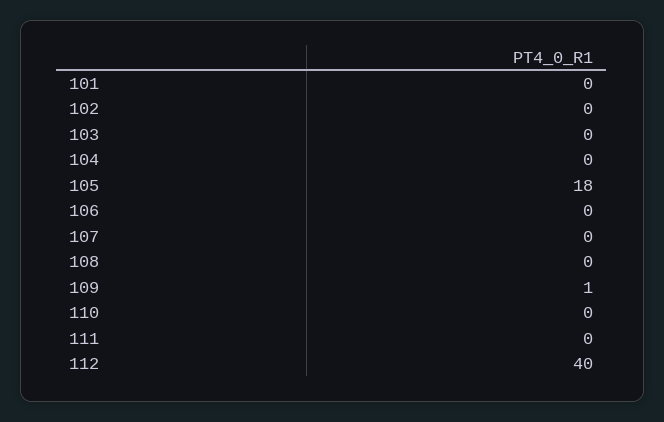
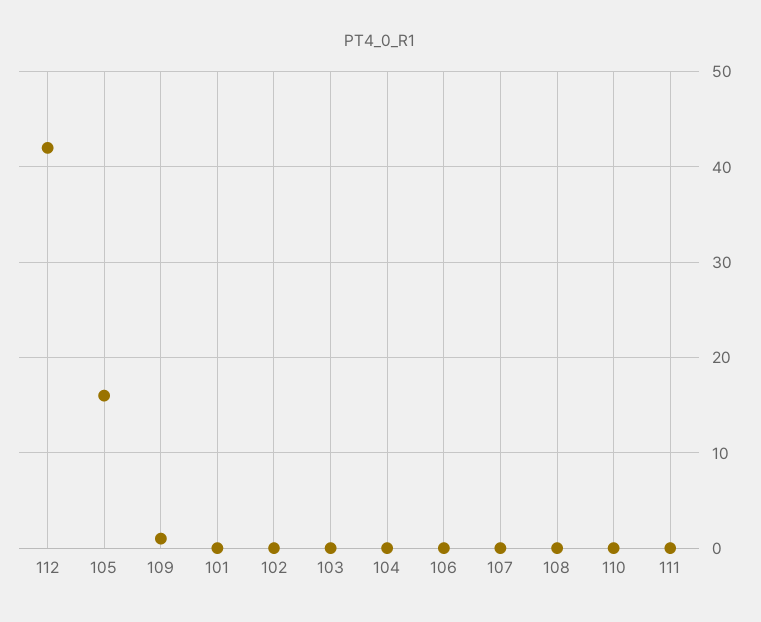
105: 18 -> 16
112: 40 -> 42

